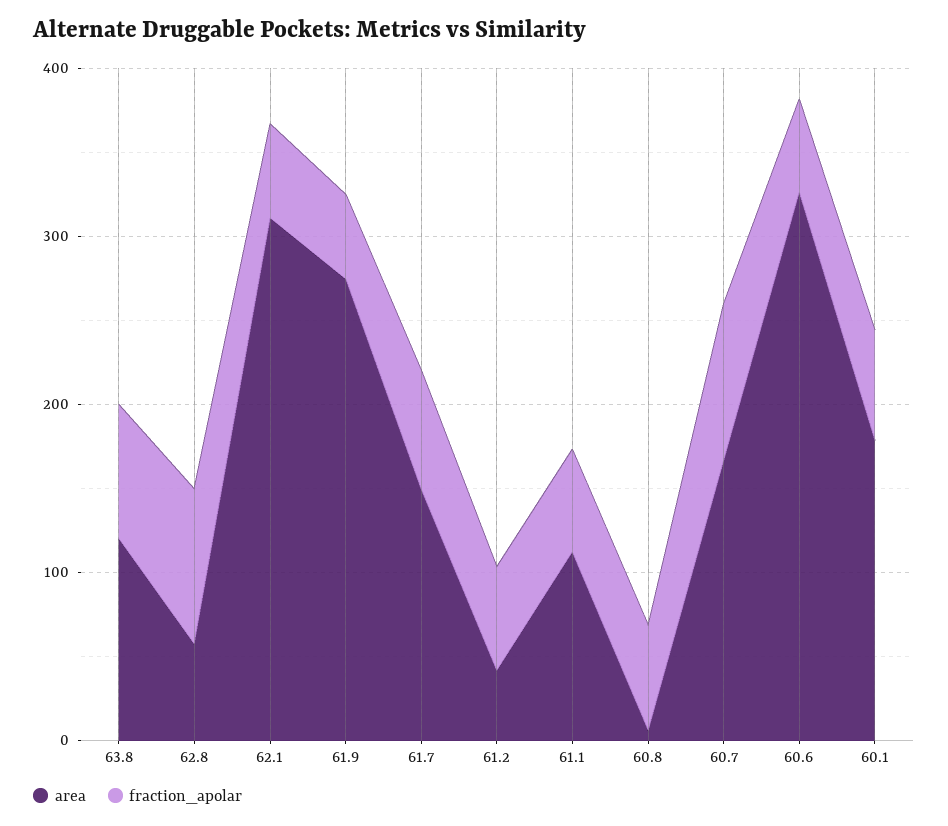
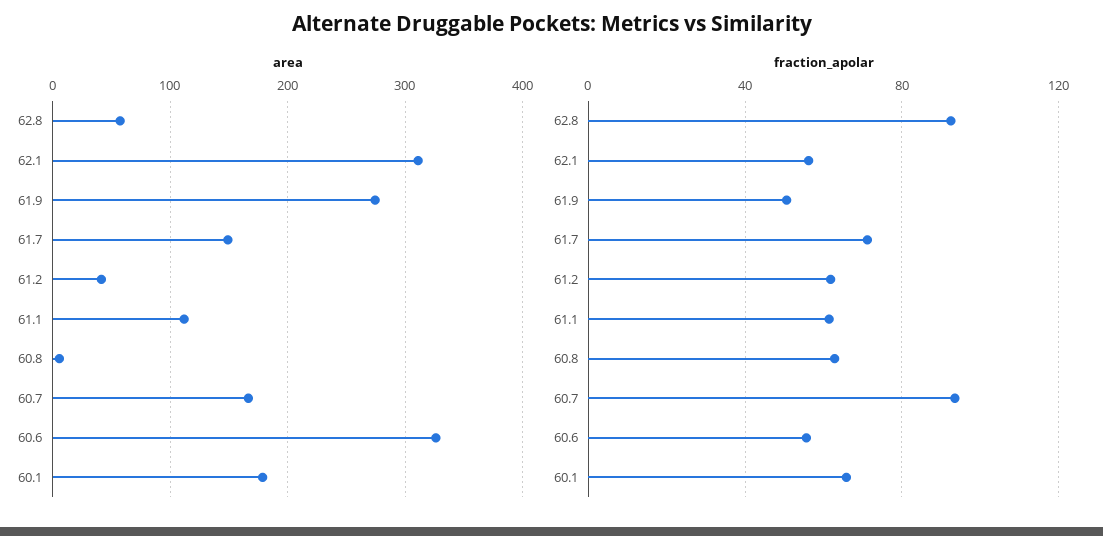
area, 63.8: 120 -> none
fraction_apolar, 63.8: 80 -> none

